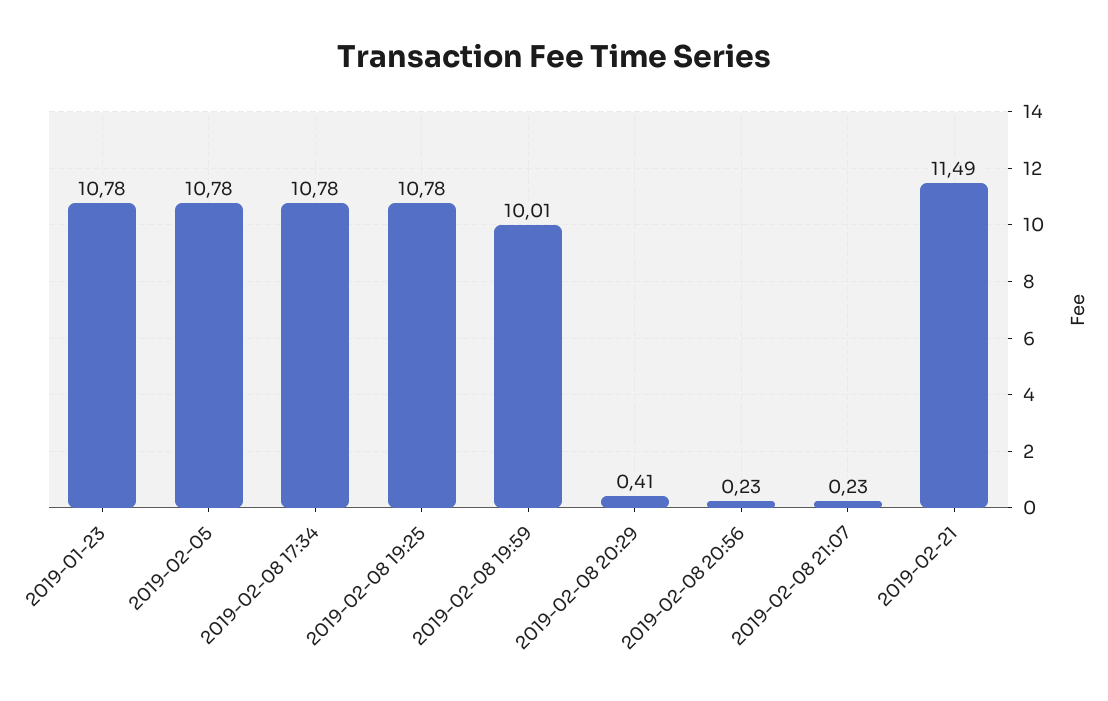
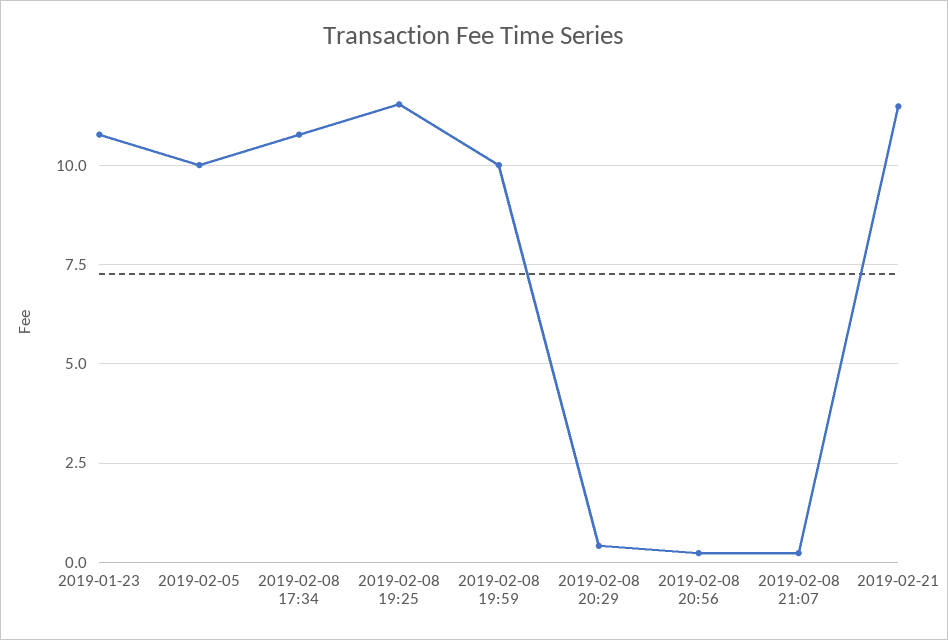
2019-02-05: 10.78 -> 10
2019-02-08 19:25: 10.78 -> 11.5

